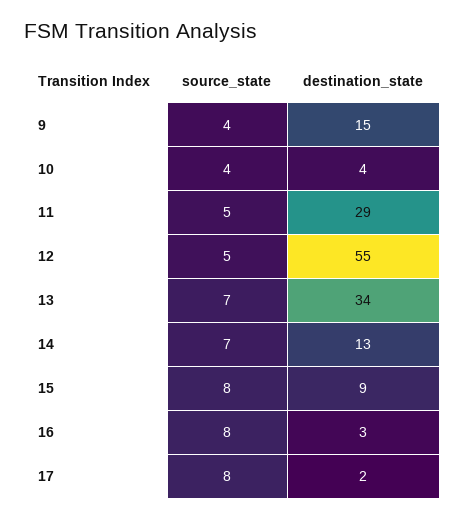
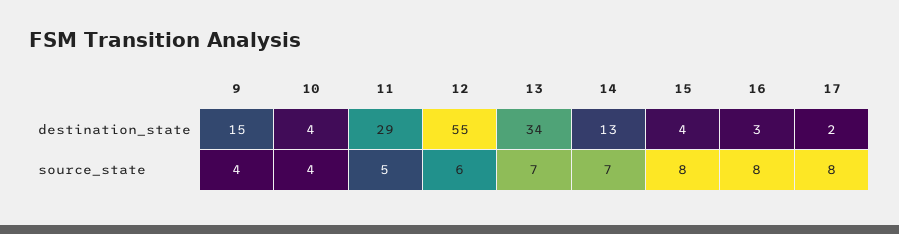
source_state, 12: 5 -> 6
destination_state, 15: 9 -> 4

